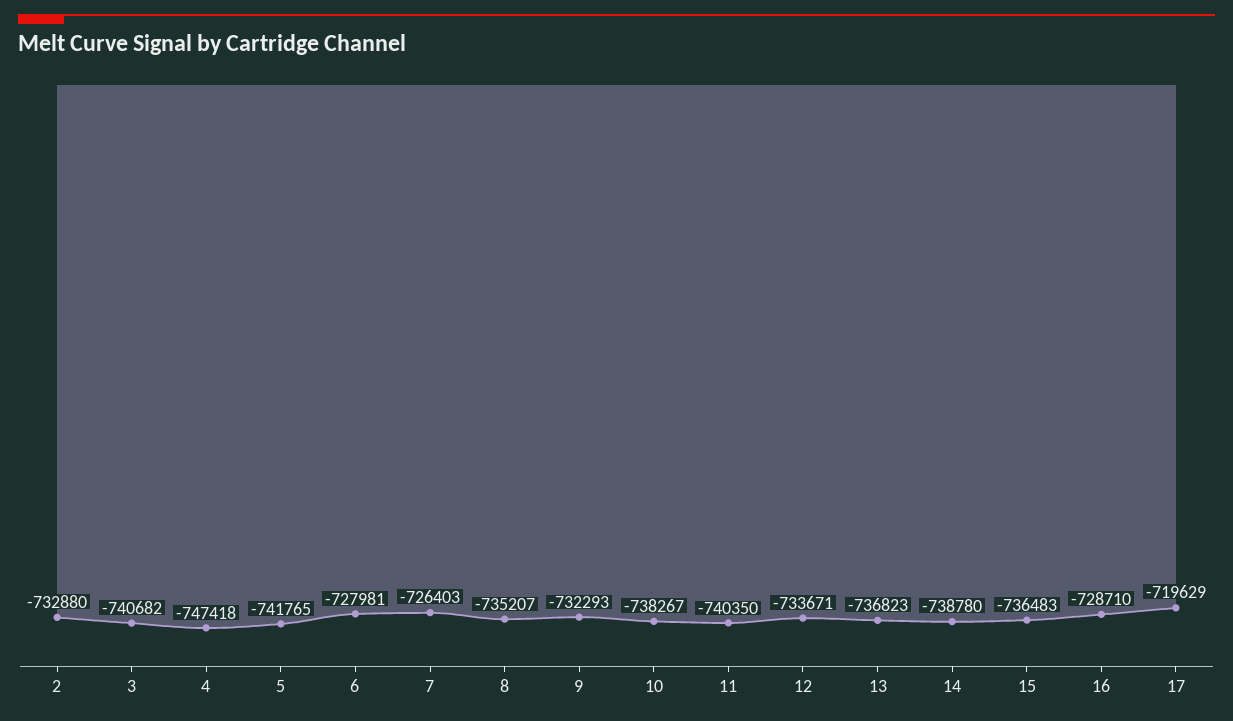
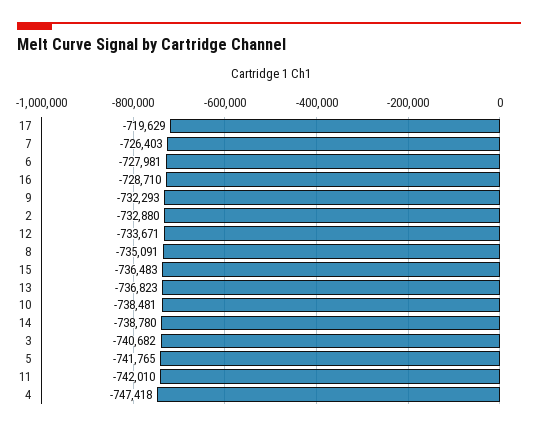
8: -735207 -> -735091
10: -738267 -> -738481
11: -740350 -> -742010

